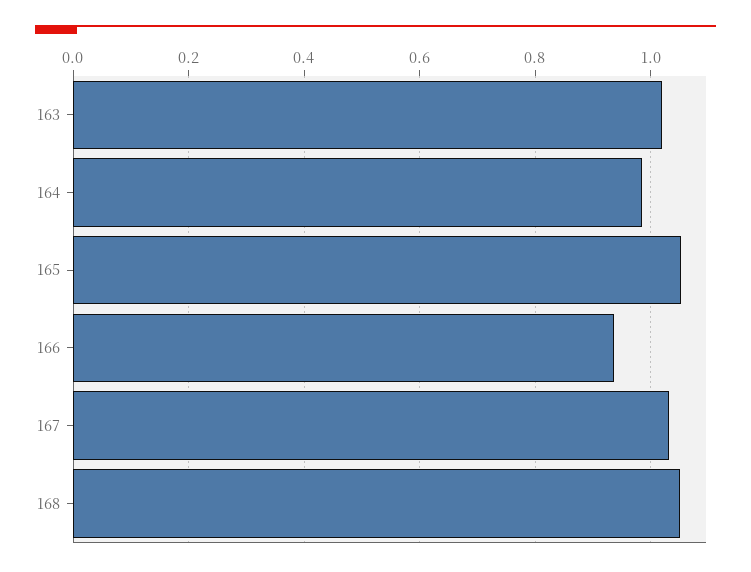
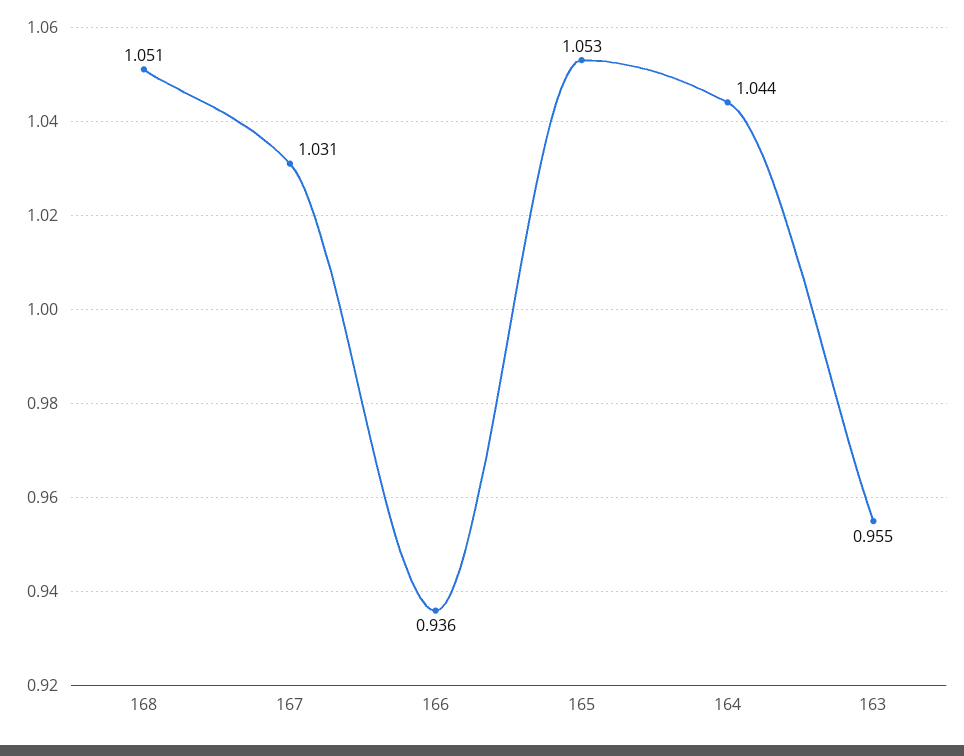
163: 1.02 -> 0.955
164: 0.98 -> 1.044

